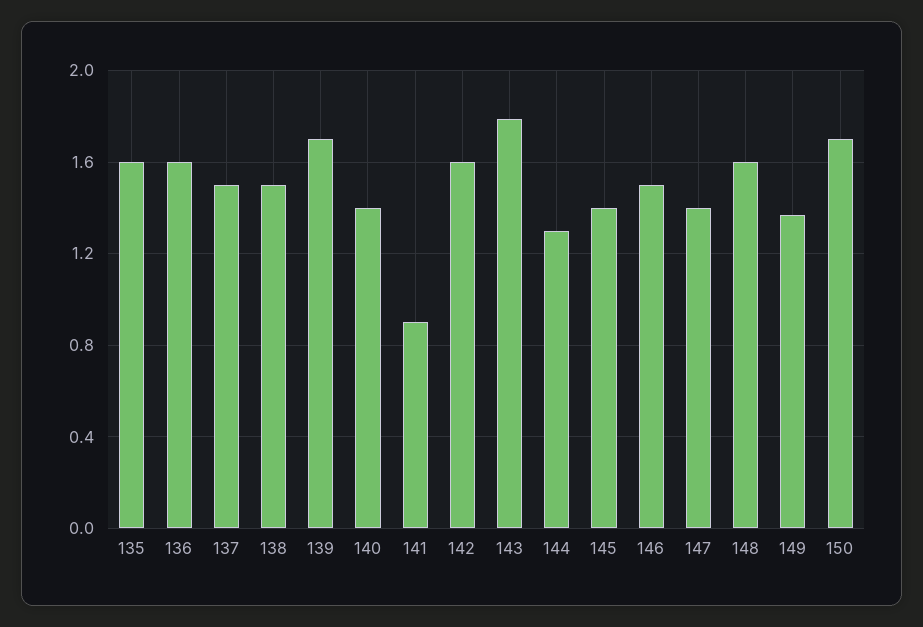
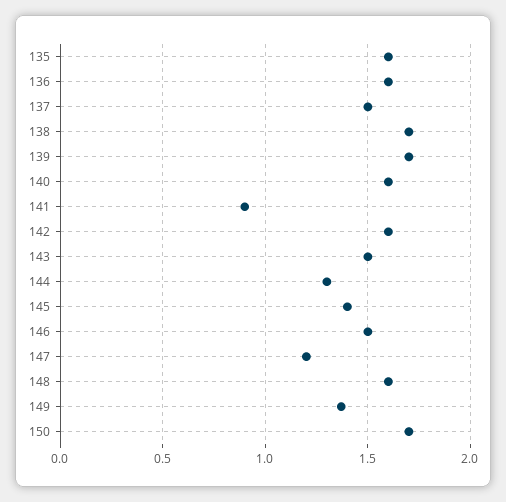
138: 1.5 -> 1.7
140: 1.4 -> 1.6
143: 1.8 -> 1.5
147: 1.4 -> 1.2

